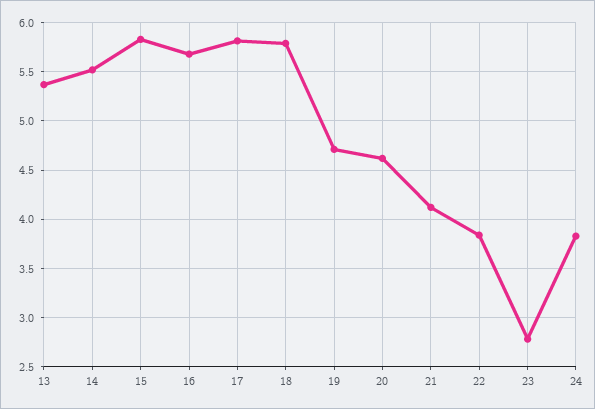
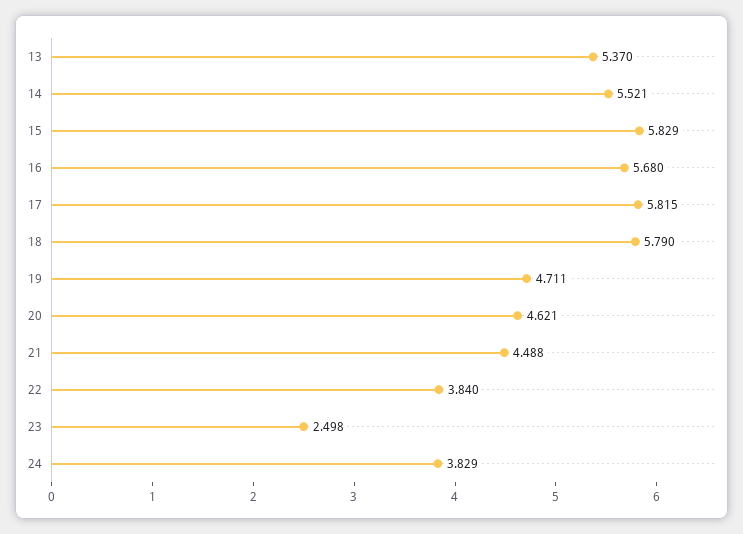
21: 4.1 -> 4.488
23: 2.8 -> 2.498

